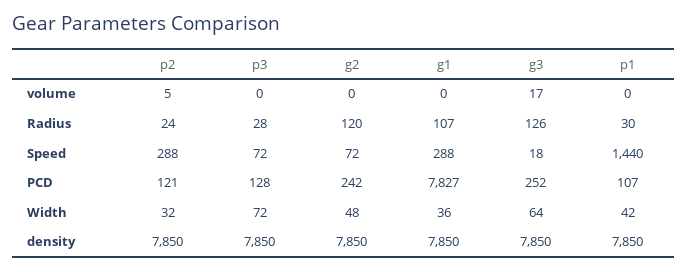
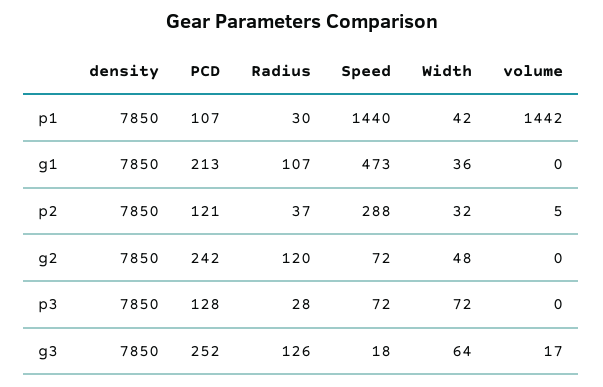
p1, volume: 0 -> 1442
p2, Radius: 24 -> 37
g1, Speed: 288 -> 473
g1, PCD: 7827 -> 213

